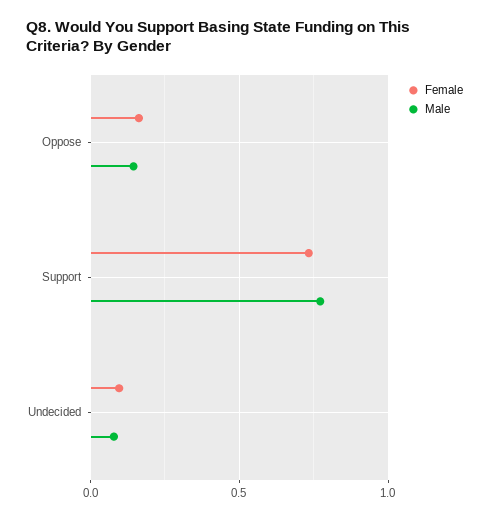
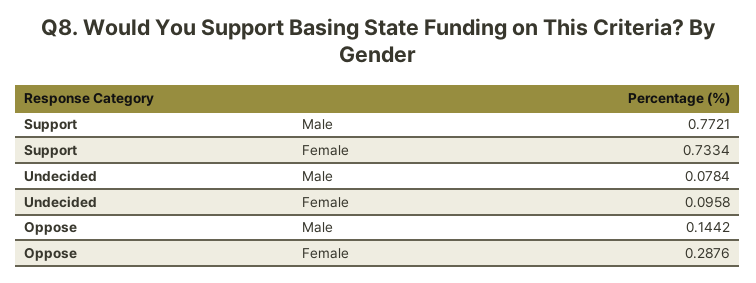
Female, Oppose: 0.15 -> 0.2876

